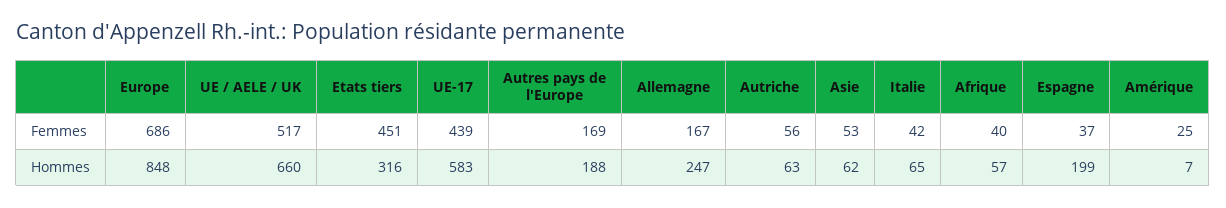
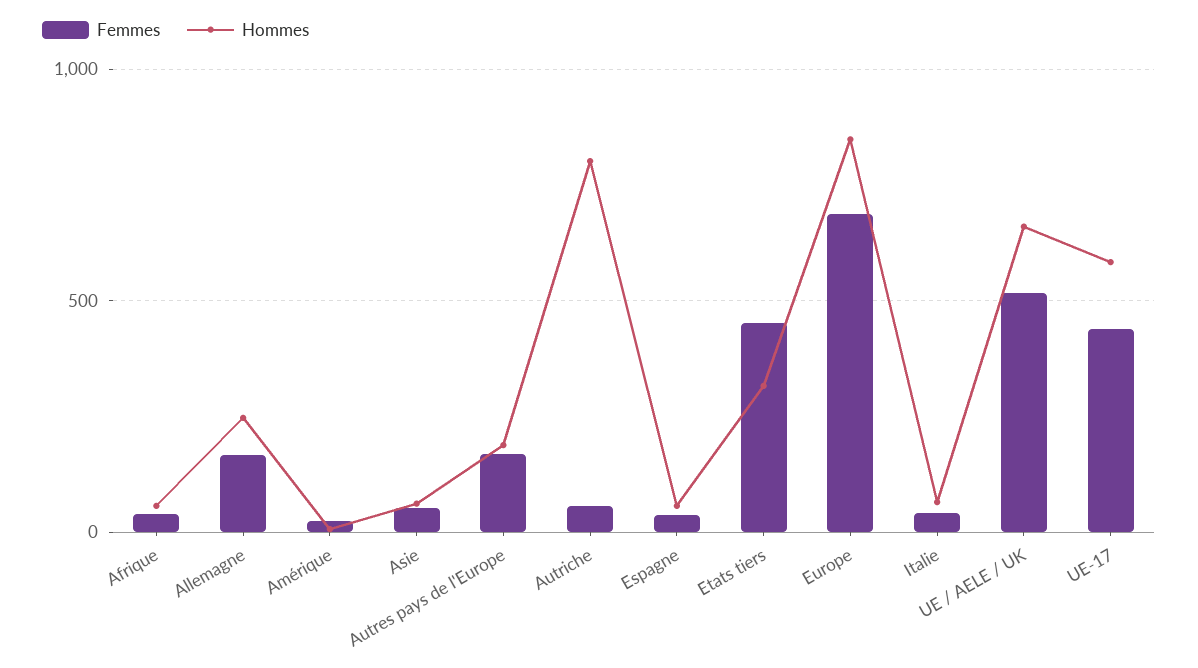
Hommes, Autriche: 63 -> 800
Hommes, Espagne: 199 -> 50

